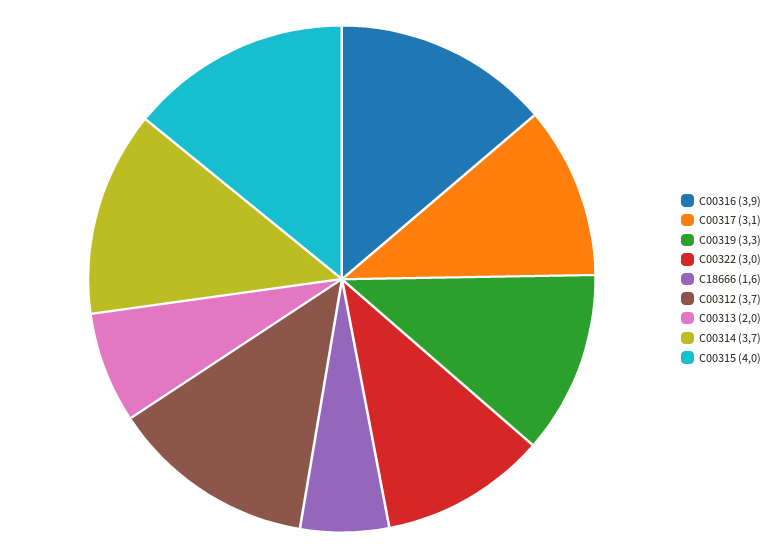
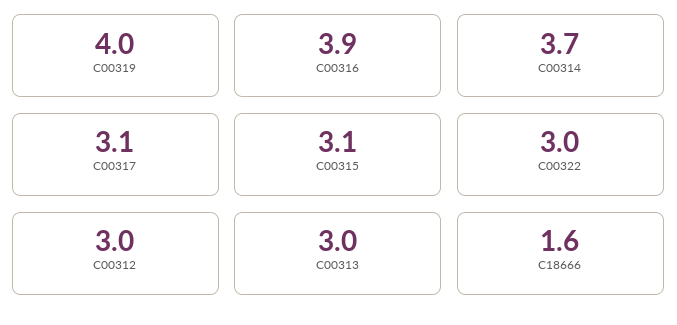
C00319: 3.3 -> 4
C00312: 3.7 -> 3
C00313: 2 -> 3
C00315: 4 -> 3.1

